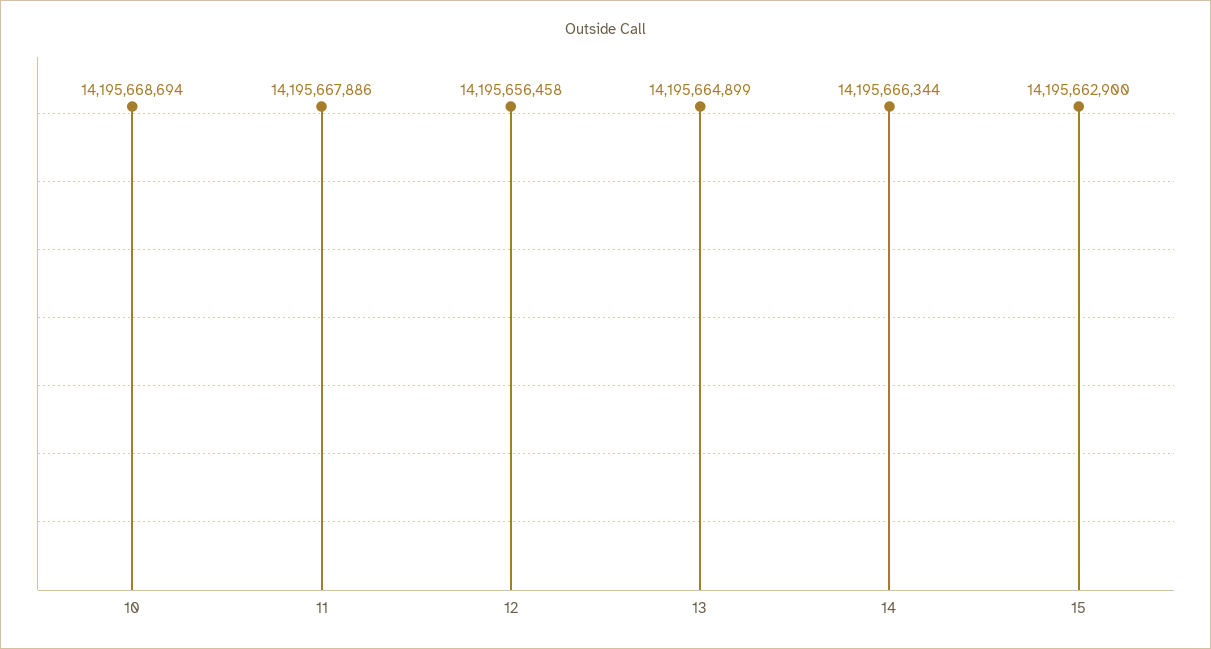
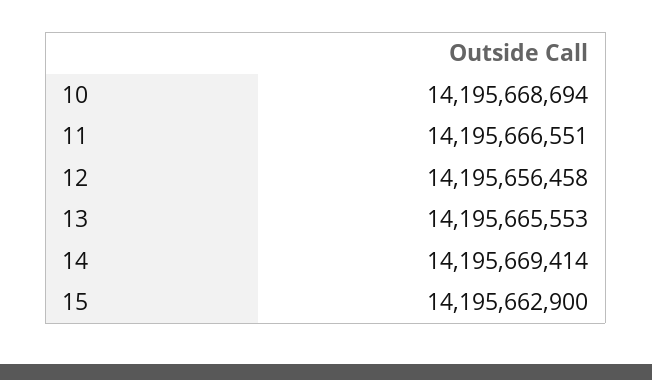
11: 14195667886 -> 14195666551
13: 14195664899 -> 14195665553
14: 14195666344 -> 14195669414

